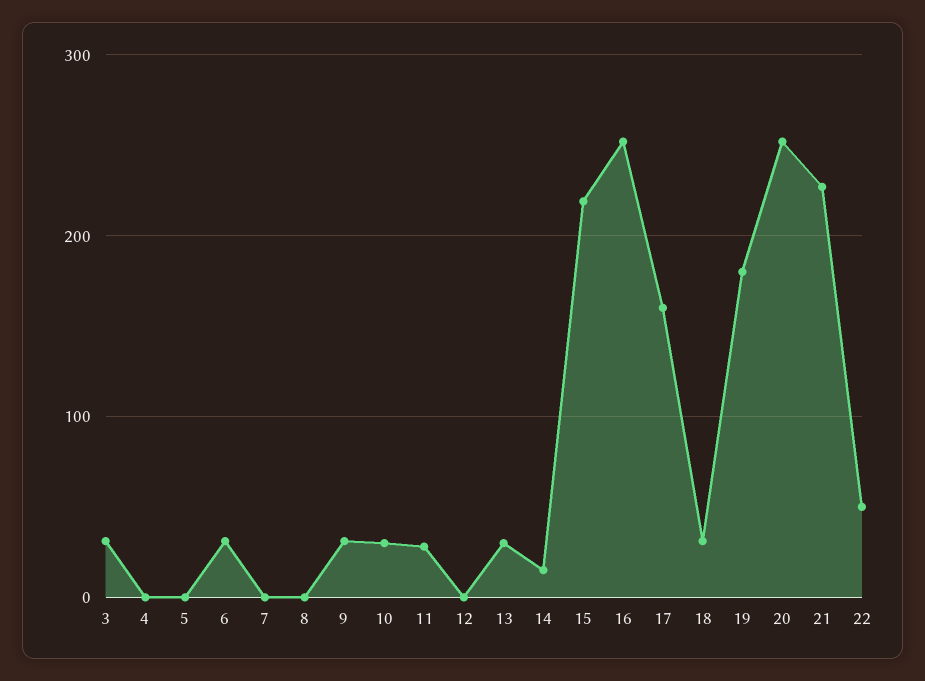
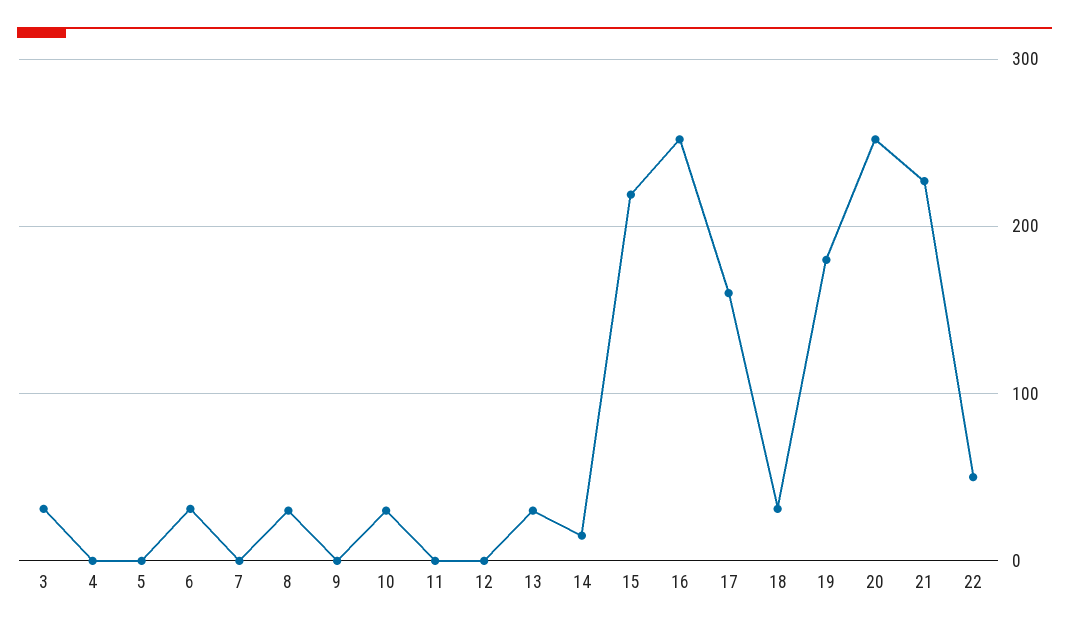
8: 0 -> 30
9: 30 -> 0
11: 30 -> 0

